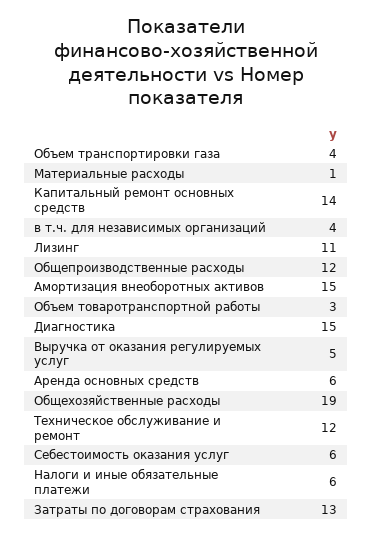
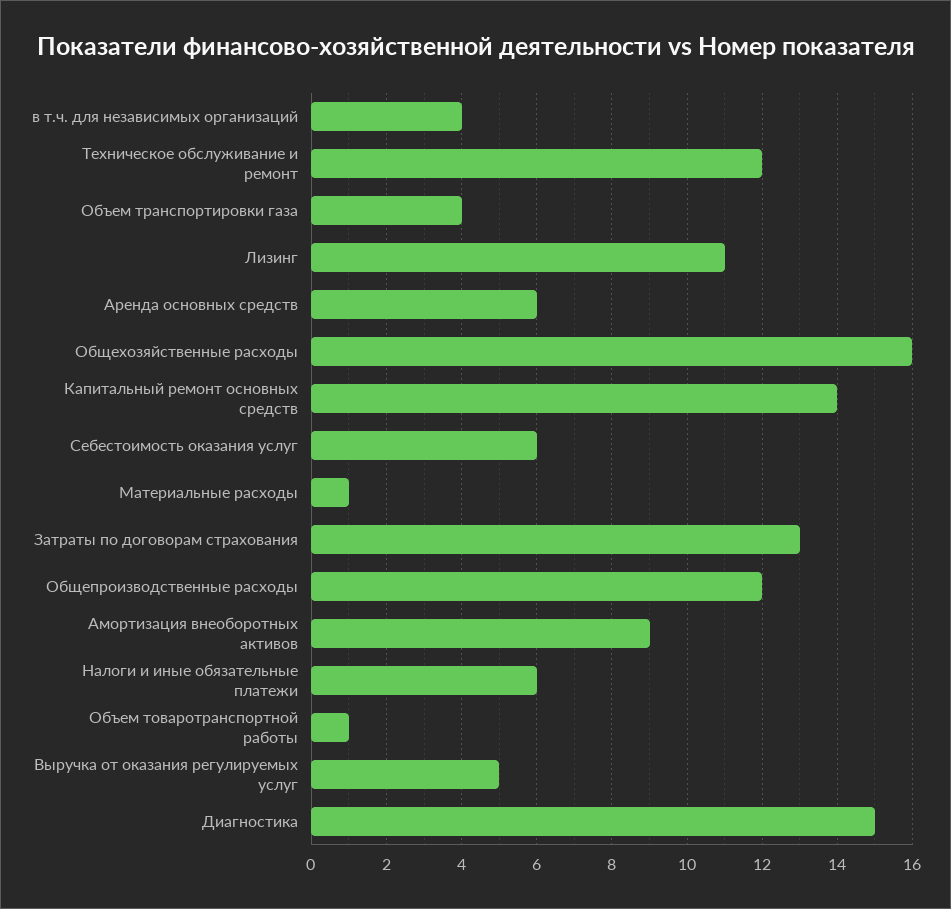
Амортизация внеоборотных активов: 15 -> 9
Объем товаротранспортной работы: 3 -> 1
Общехозяйственные расходы: 19 -> 16

